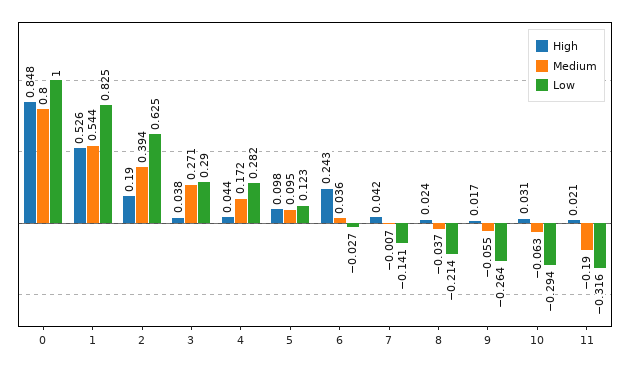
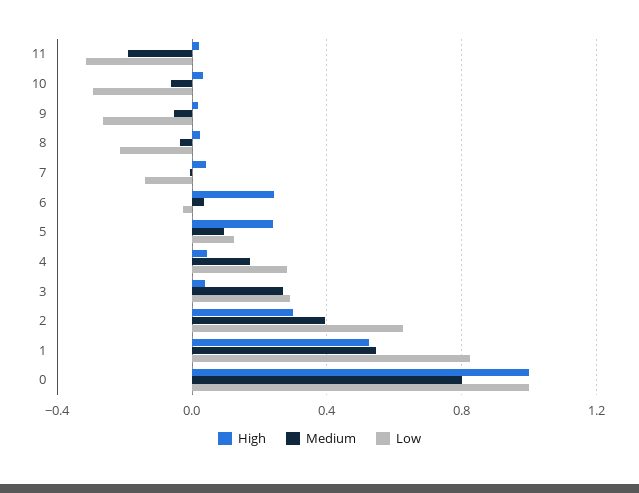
High, 0: 0.848 -> 1
High, 2: 0.19 -> 0.3
High, 5: 0.098 -> 0.25

